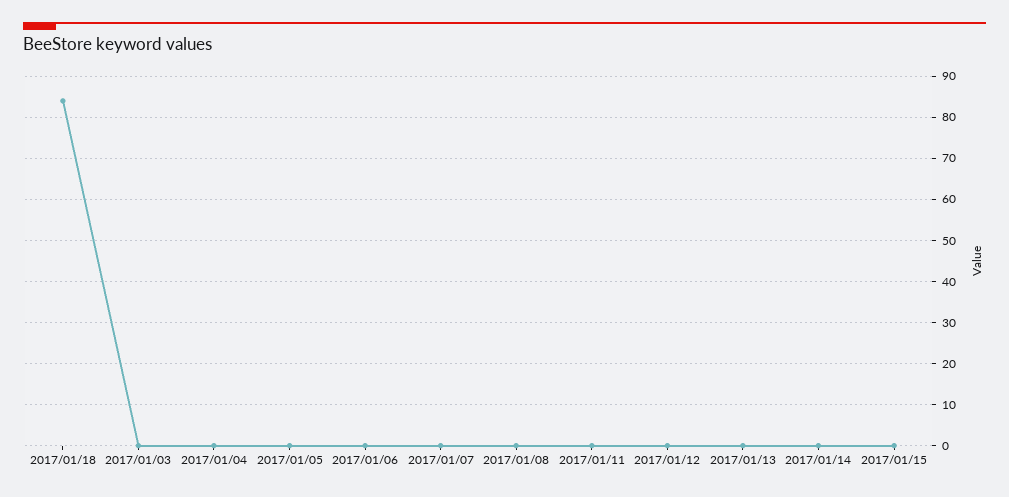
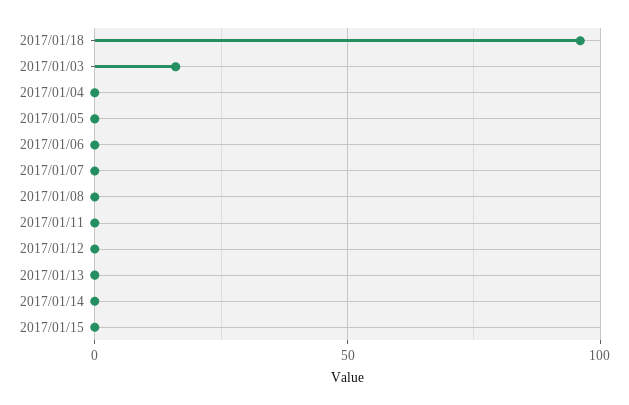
2017/01/18: 85 -> 95
2017/01/03: 0 -> 15

